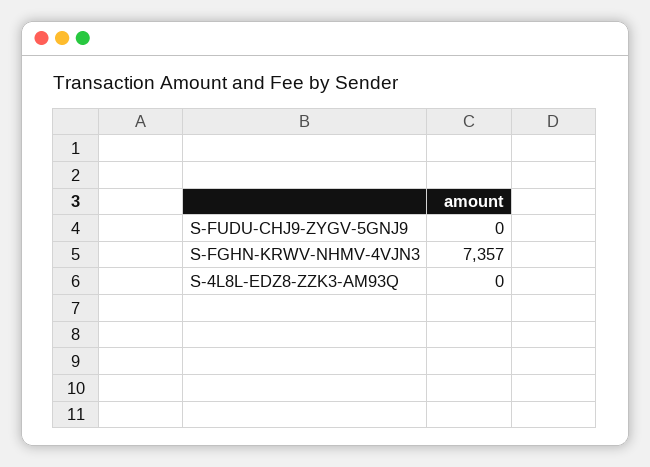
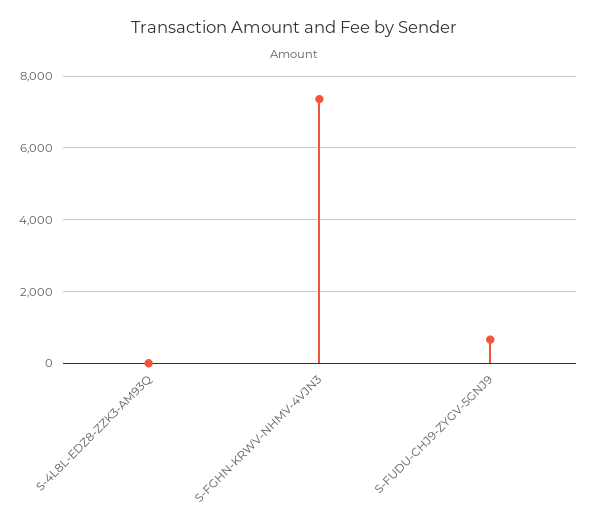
S-FUDU-CHJ9-ZYGV-5GNJ9: 0 -> 600

